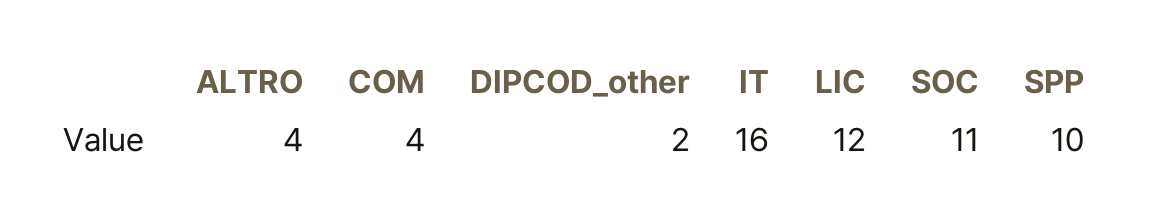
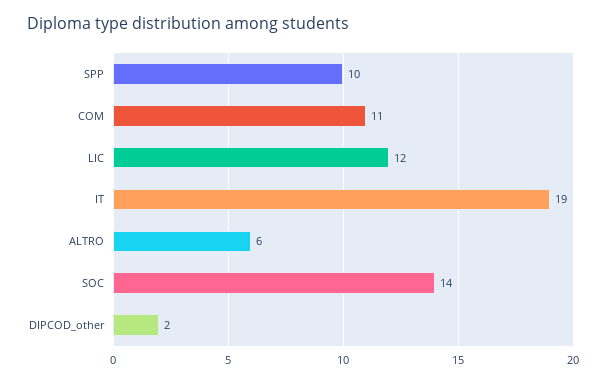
ALTRO: 4 -> 6
COM: 4 -> 11
IT: 16 -> 19
SOC: 11 -> 14

